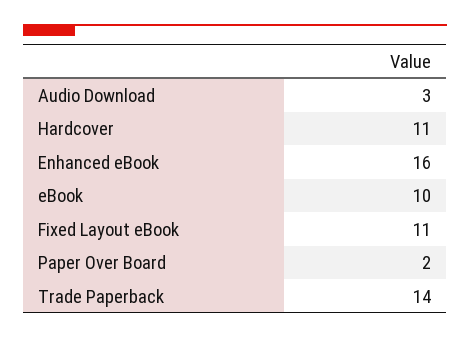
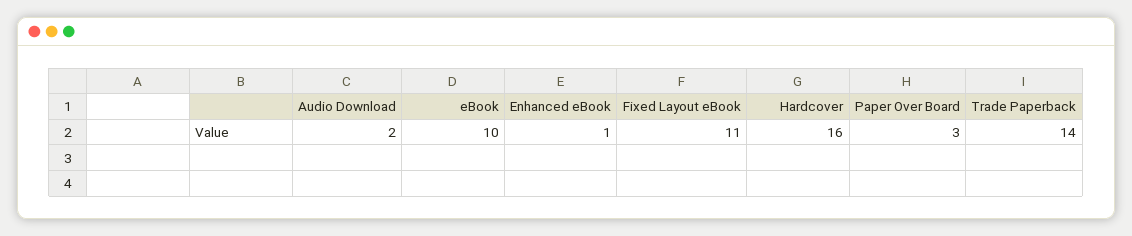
Audio Download: 3 -> 2
Hardcover: 11 -> 16
Enhanced eBook: 16 -> 1
Paper Over Board: 2 -> 3

